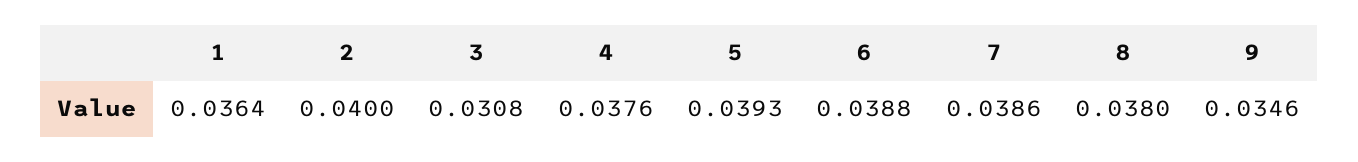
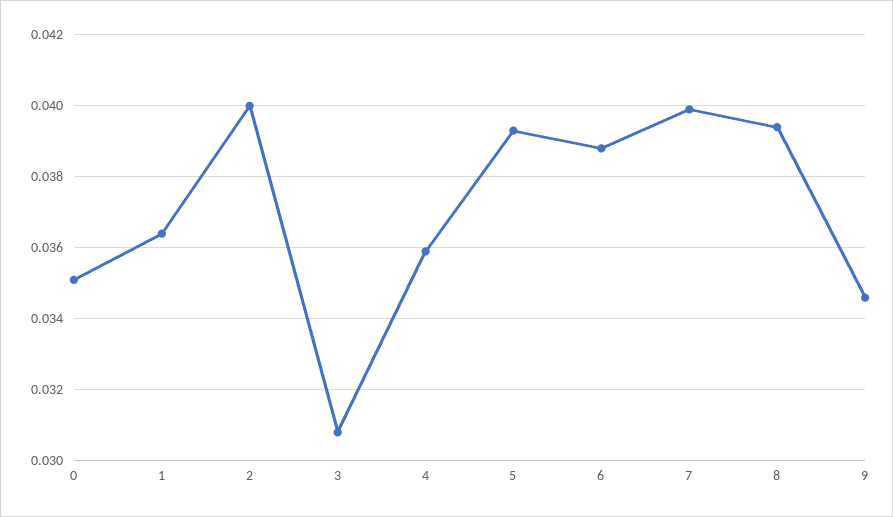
4: 0.0376 -> 0.036
7: 0.0386 -> 0.04
8: 0.038 -> 0.0395
0: none -> 0.035

